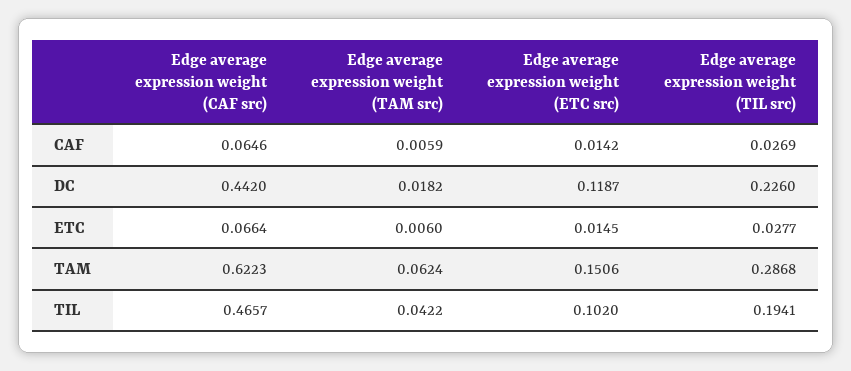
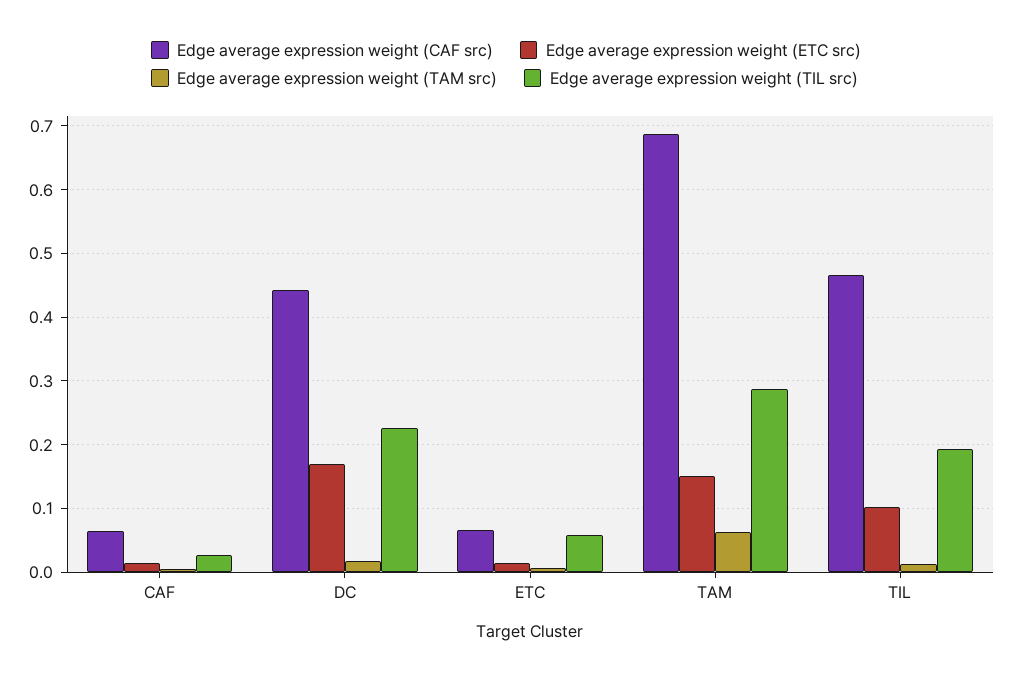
Edge average expression weight (ETC src), DC: 0.1187 -> 0.17
Edge average expression weight (TIL src), ETC: 0.0277 -> 0.06
Edge average expression weight (CAF src), TAM: 0.6223 -> 0.69
Edge average expression weight (TAM src), TIL: 0.0422 -> 0.01

